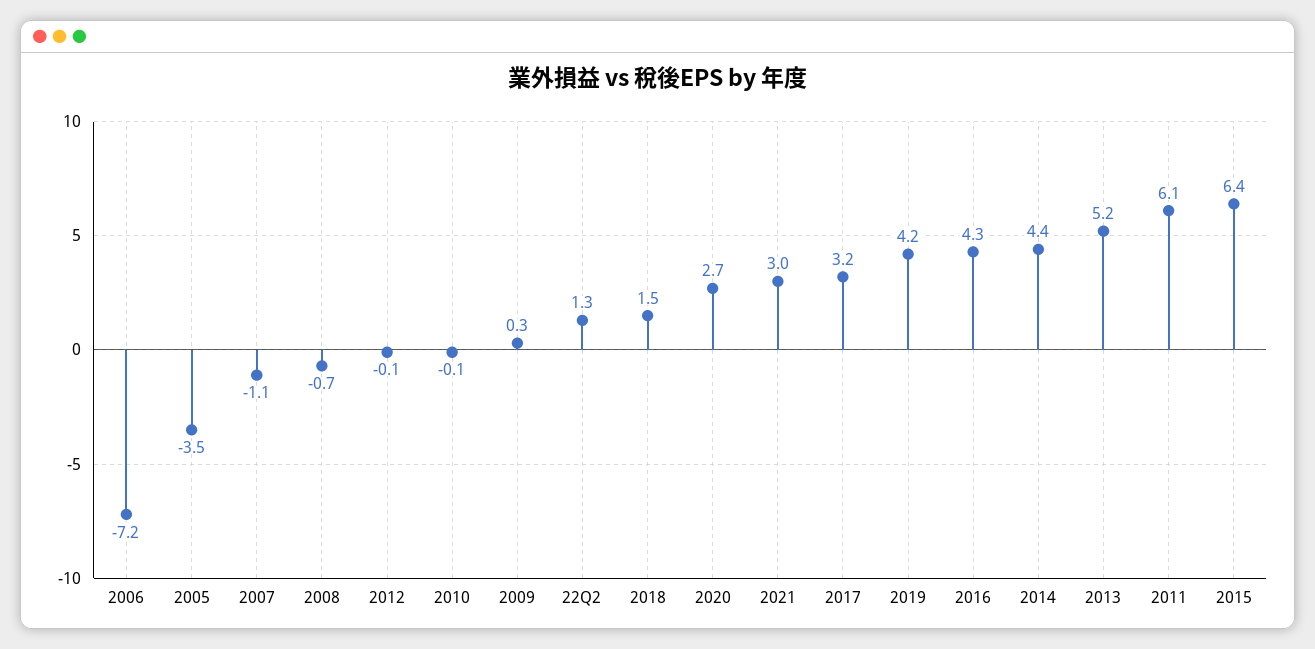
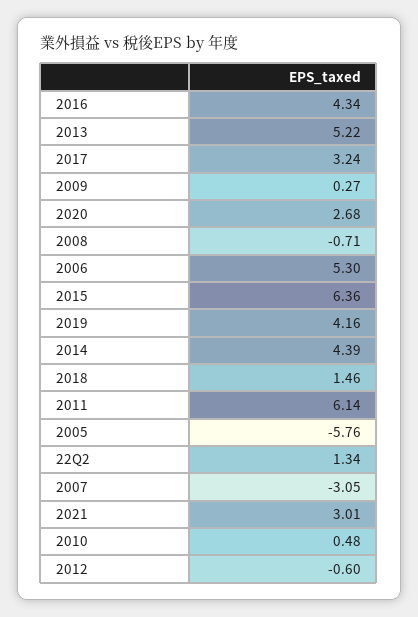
2006: -7.2 -> 5.3
2005: -3.5 -> -5.76
2007: -1.1 -> -3.05
2012: -0.1 -> -0.6
2010: -0.1 -> 0.48

